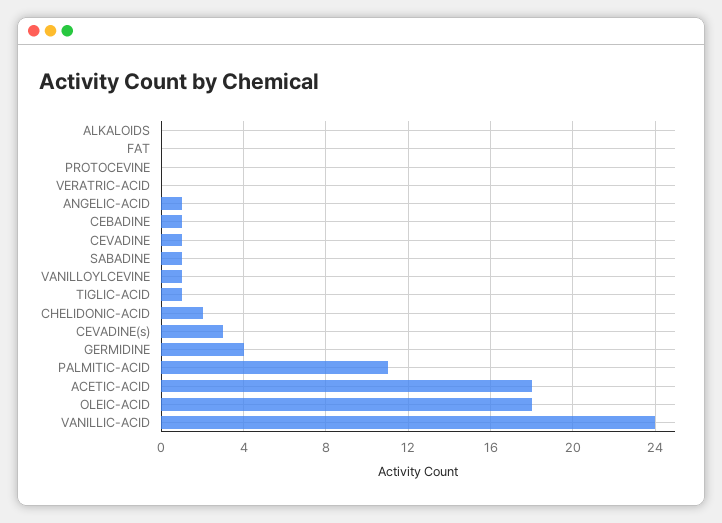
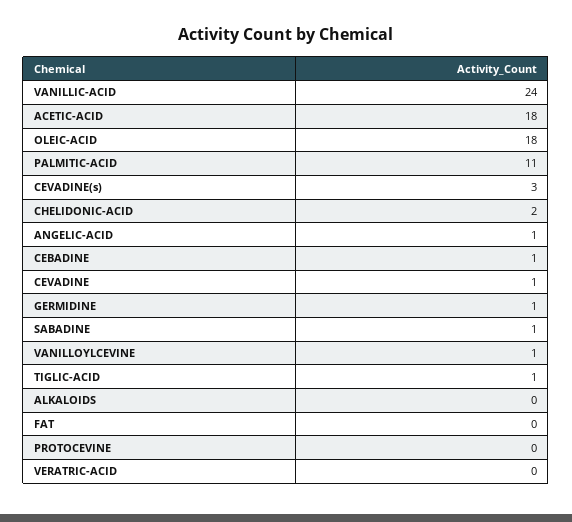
GERMIDINE: 4 -> 1

